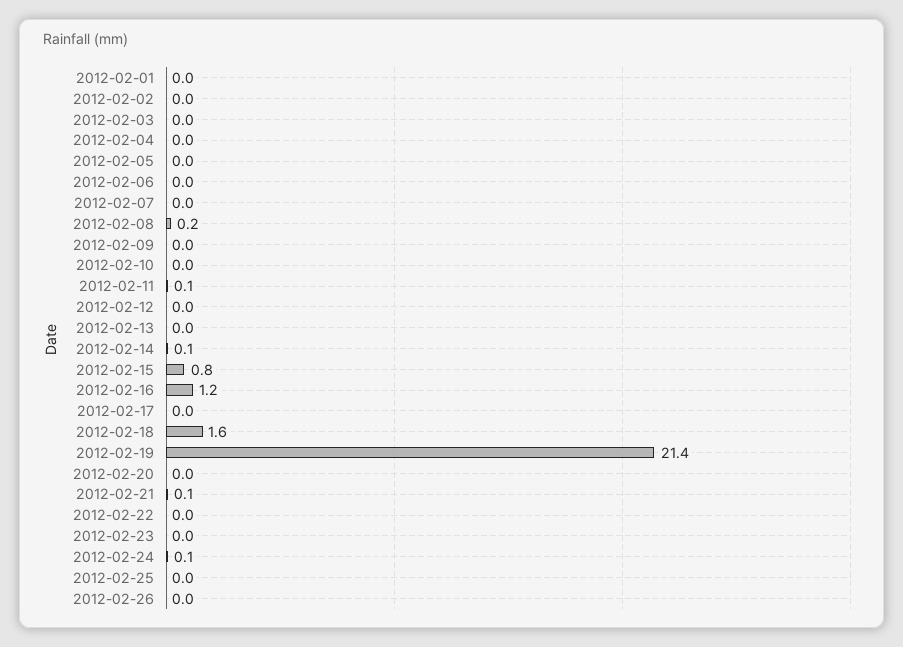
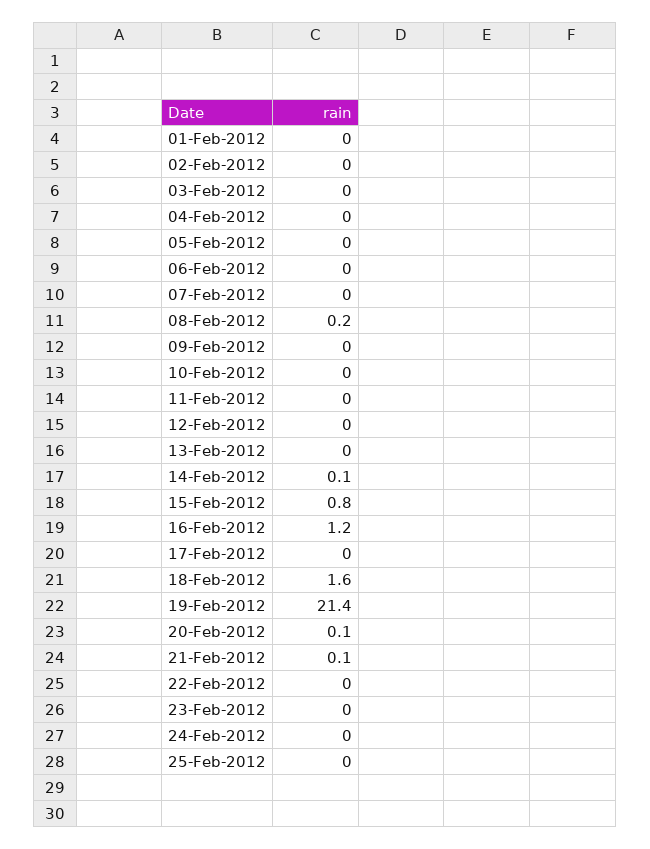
2012-02-11: 0.1 -> 0
2012-02-20: 0 -> 0.1
2012-02-24: 0.1 -> 0
2012-02-26: 0 -> none

